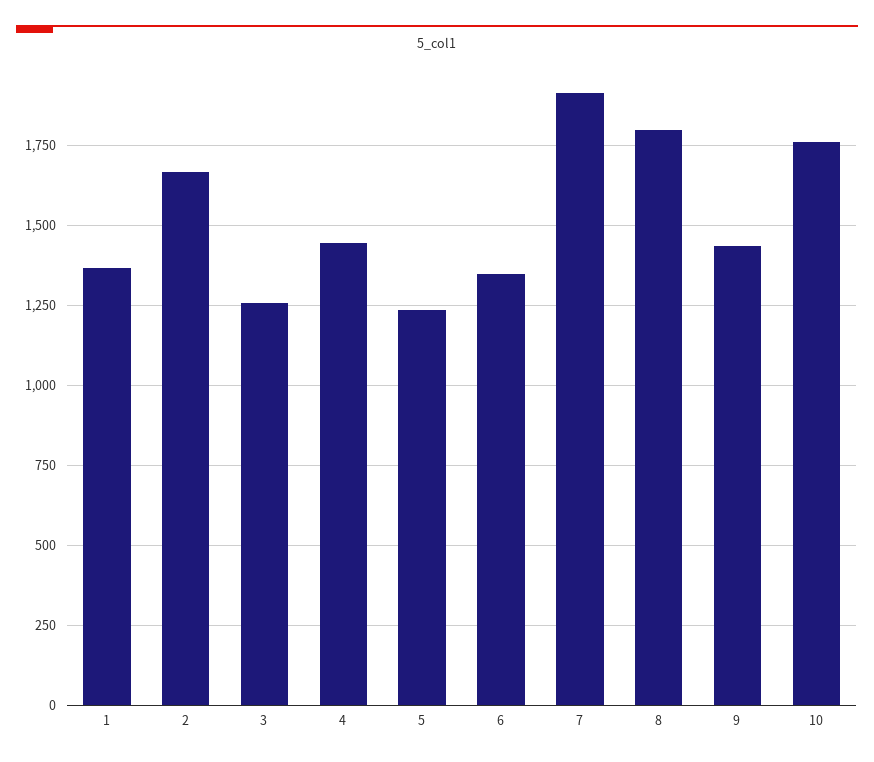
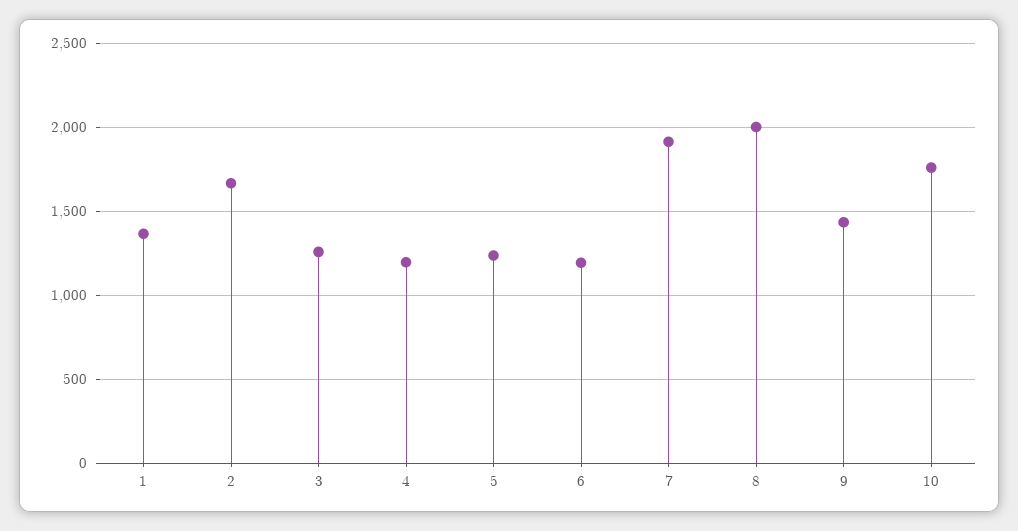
4: 1450 -> 1200
6: 1350 -> 1200
8: 1800 -> 2000

